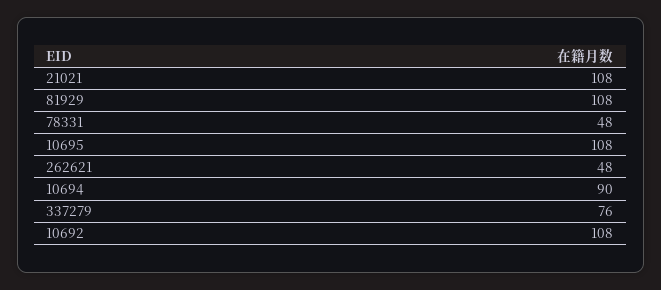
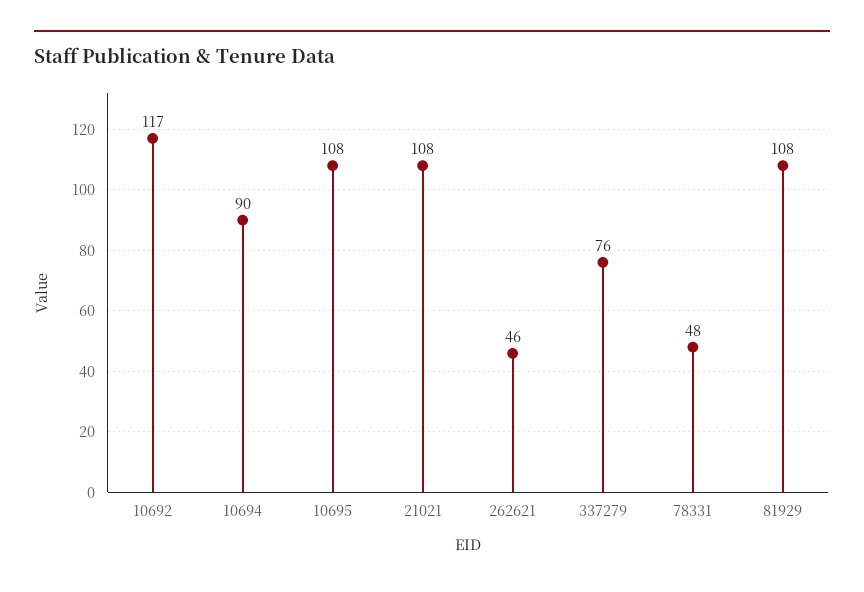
262621: 48 -> 46
10692: 108 -> 117

